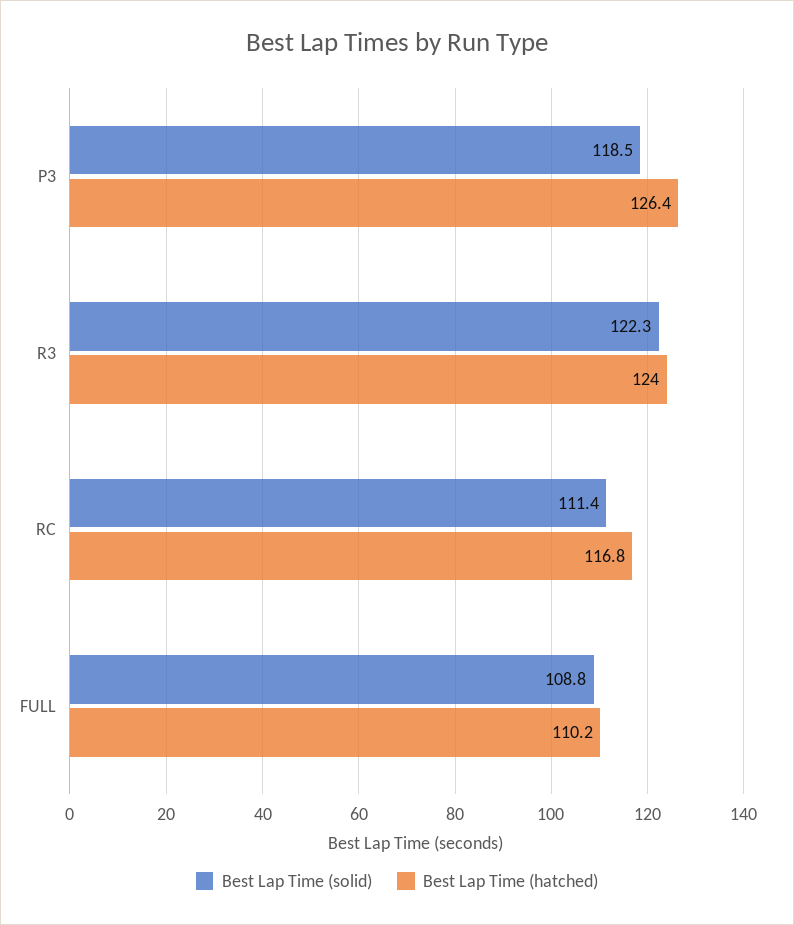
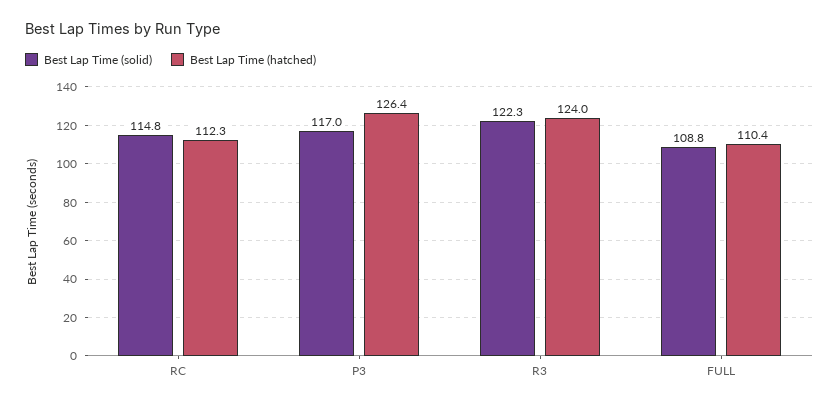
Best Lap Time (solid), P3: 118.5 -> 117
Best Lap Time (solid), RC: 111.4 -> 114.8
Best Lap Time (hatched), RC: 116.8 -> 112.3
Best Lap Time (hatched), FULL: 110.2 -> 110.4

